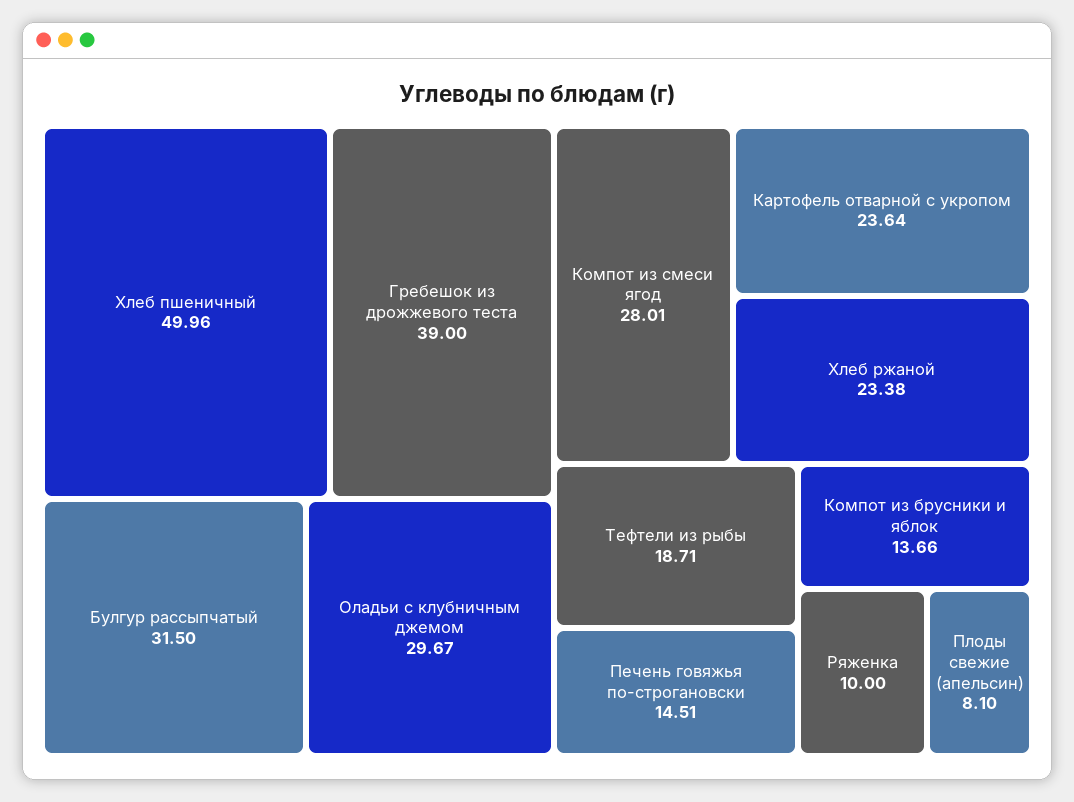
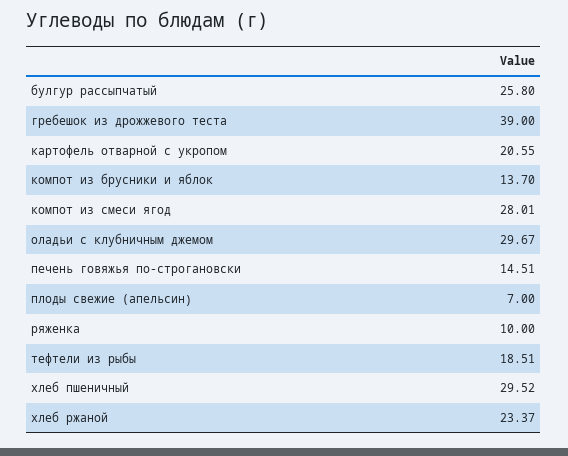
Хлеб пшеничный: 49.96 -> 29.52
Булгур рассыпчатый: 31.5 -> 25.8
Картофель отварной с укропом: 23.64 -> 20.55
Хлеб ржаной: 23.38 -> 23.37
Тефтели из рыбы: 18.71 -> 18.51
Компот из брусники и яблок: 13.66 -> 13.7
Плоды свежие (апельсин): 8.1 -> 7

